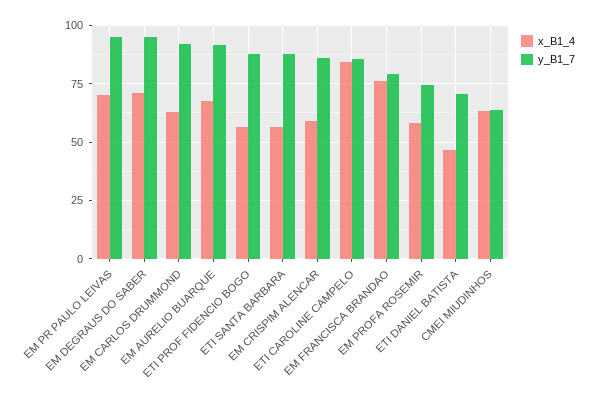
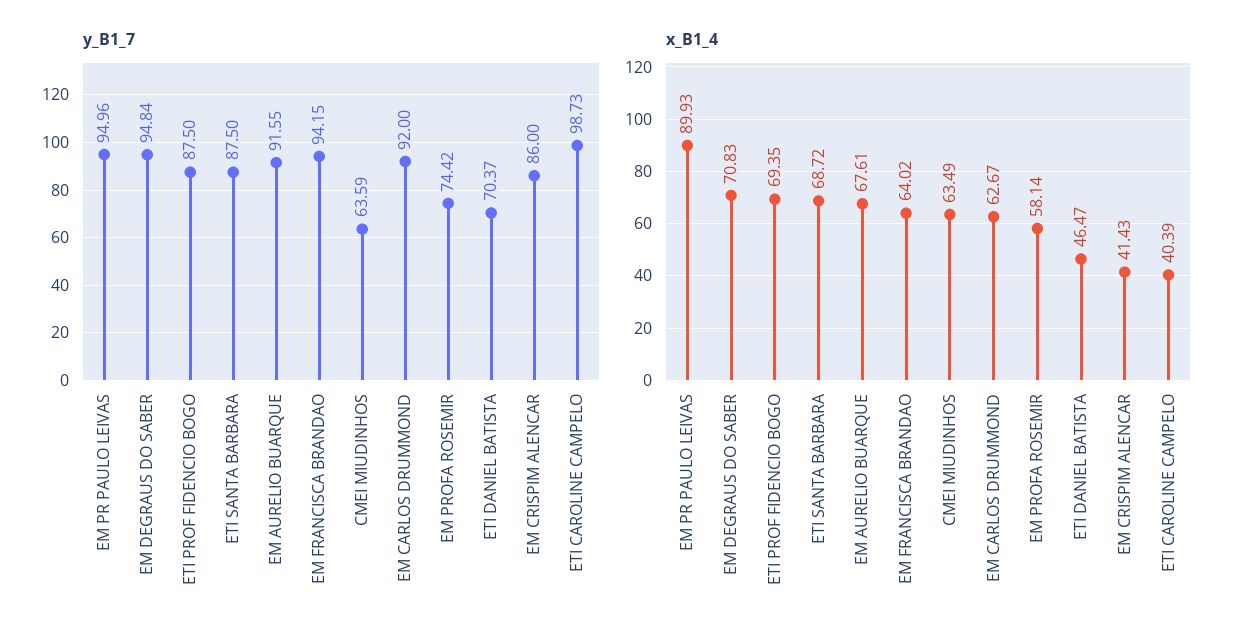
x_B1_4, EM PR PAULO LEIVAS: 70 -> 89.93
x_B1_4, ETI PROF FIDENCIO BOGO: 55 -> 69.35
x_B1_4, ETI SANTA BARBARA: 55 -> 68.72
x_B1_4, EM CRISPIM ALENCAR: 60 -> 41.43
x_B1_4, ETI CAROLINE CAMPELO: 85 -> 40.39
y_B1_7, ETI CAROLINE CAMPELO: 85 -> 98.73
x_B1_4, EM FRANCISCA BRANDAO: 75 -> 64.02
y_B1_7, EM FRANCISCA BRANDAO: 80 -> 94.15

